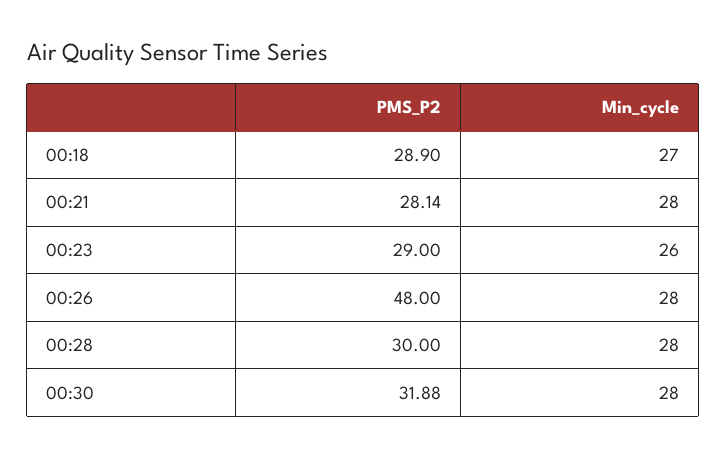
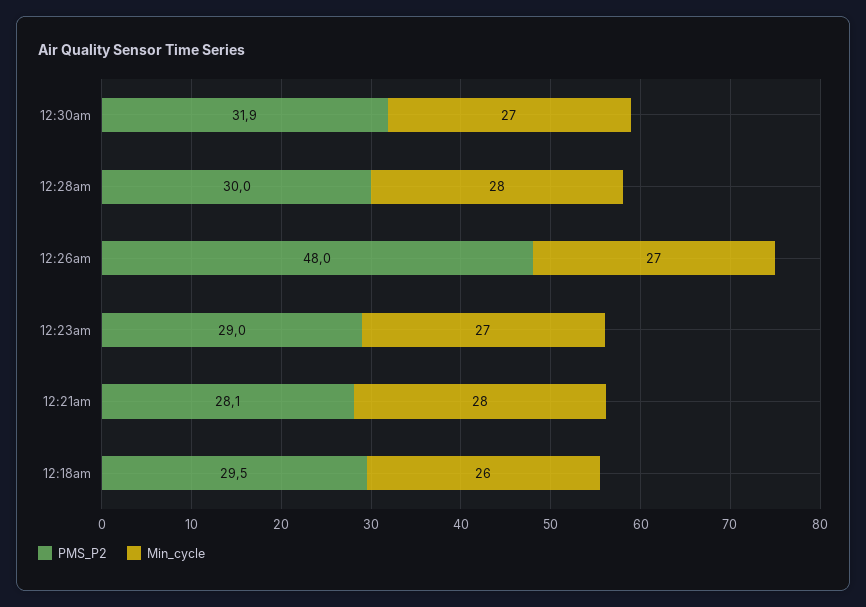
PMS_P2, 00:18: 28.9 -> 29.5
Min_cycle, 00:18: 27 -> 26
Min_cycle, 00:23: 26 -> 27
Min_cycle, 00:26: 28 -> 27
Min_cycle, 00:30: 28 -> 27

